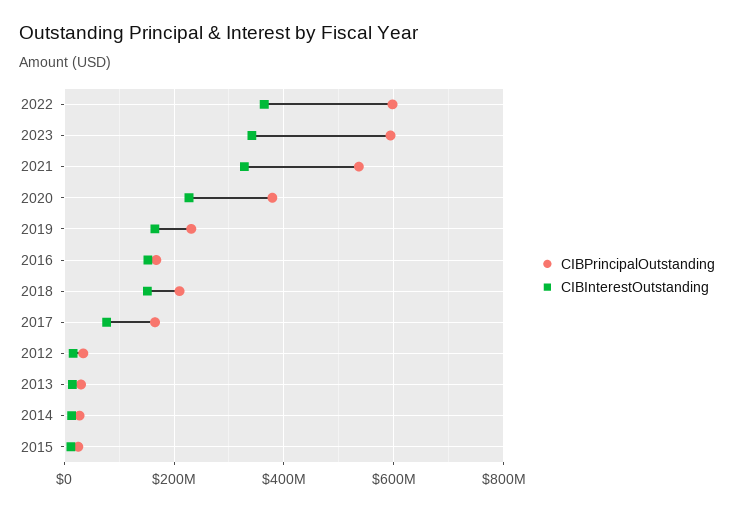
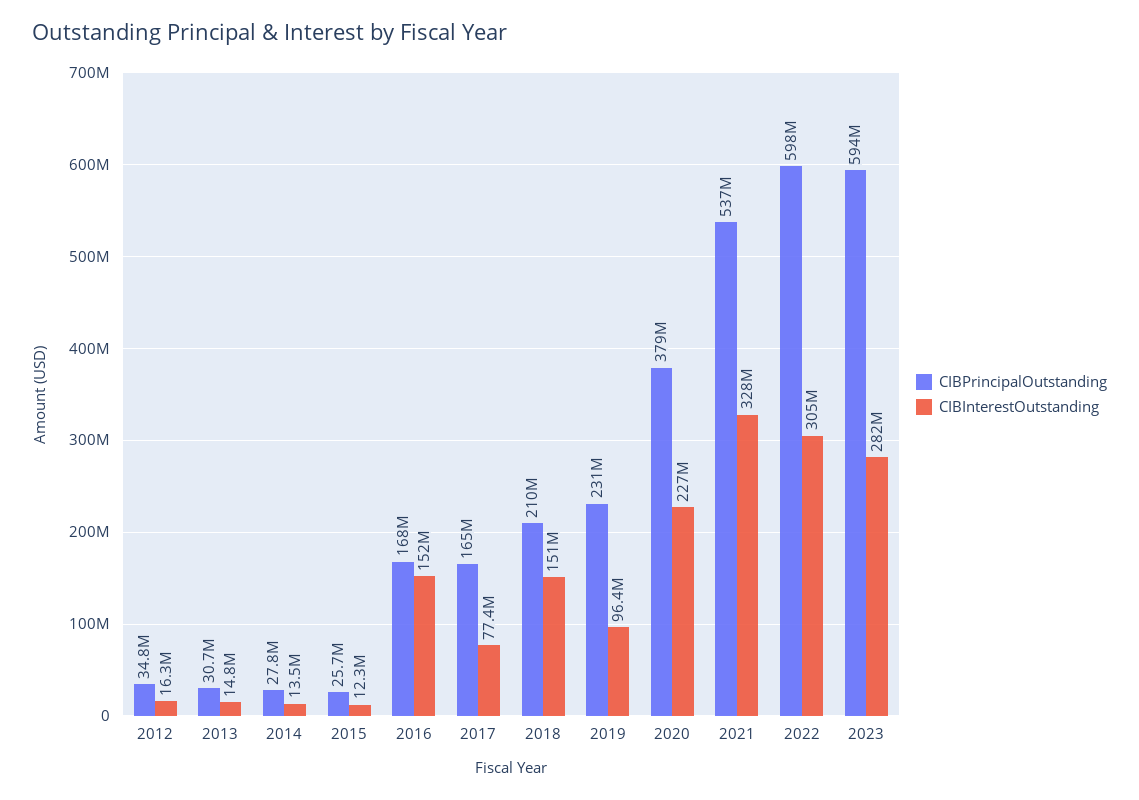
CIBInterestOutstanding, 2022: 360000000 -> 305000000
CIBInterestOutstanding, 2023: 340000000 -> 282000000
CIBInterestOutstanding, 2019: 160000000 -> 96400000

